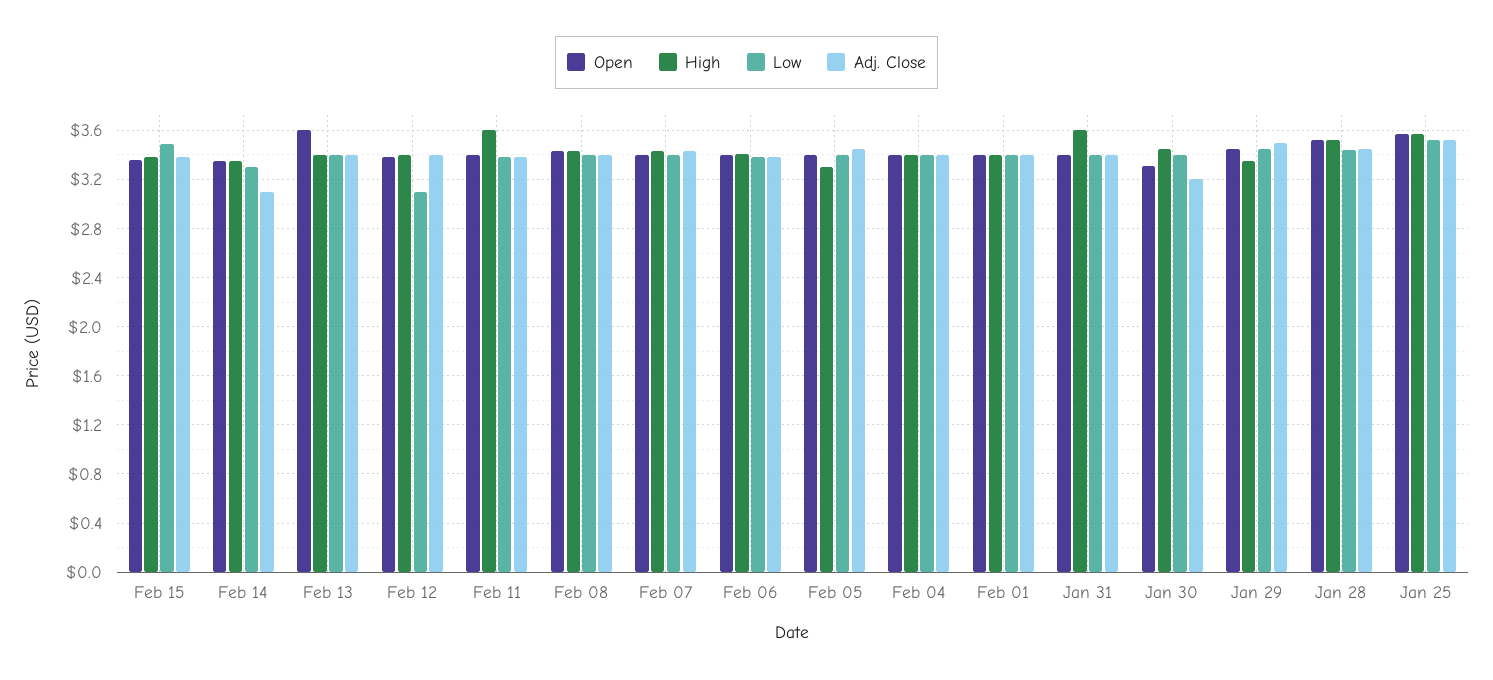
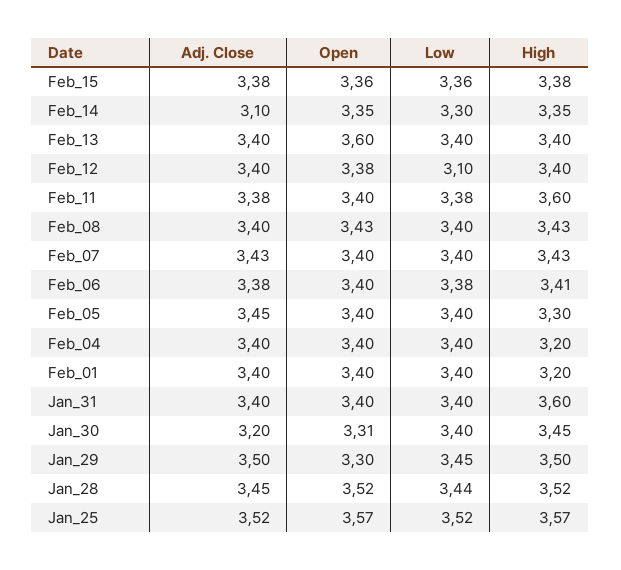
Low, Feb 15: 3.5 -> 3.36
High, Feb 04: 3.4 -> 3.2
High, Feb 01: 3.4 -> 3.2
Open, Jan 29: 3.45 -> 3.3
High, Jan 29: 3.35 -> 3.5

